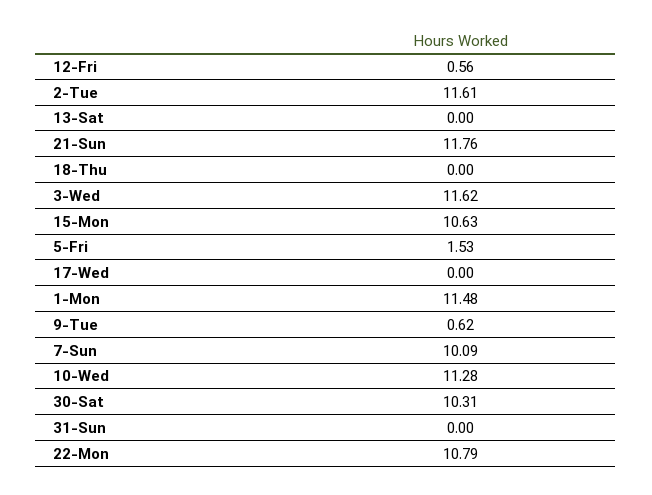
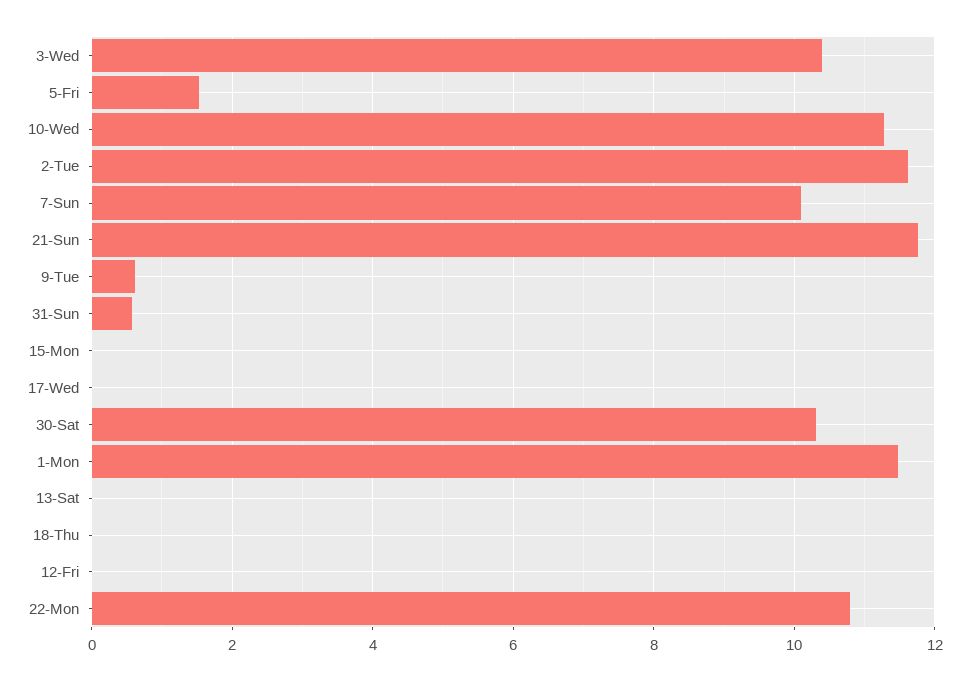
12-Fri: 0.56 -> 0
3-Wed: 11.62 -> 10.4
15-Mon: 10.63 -> 0
31-Sun: 0 -> 0.6

